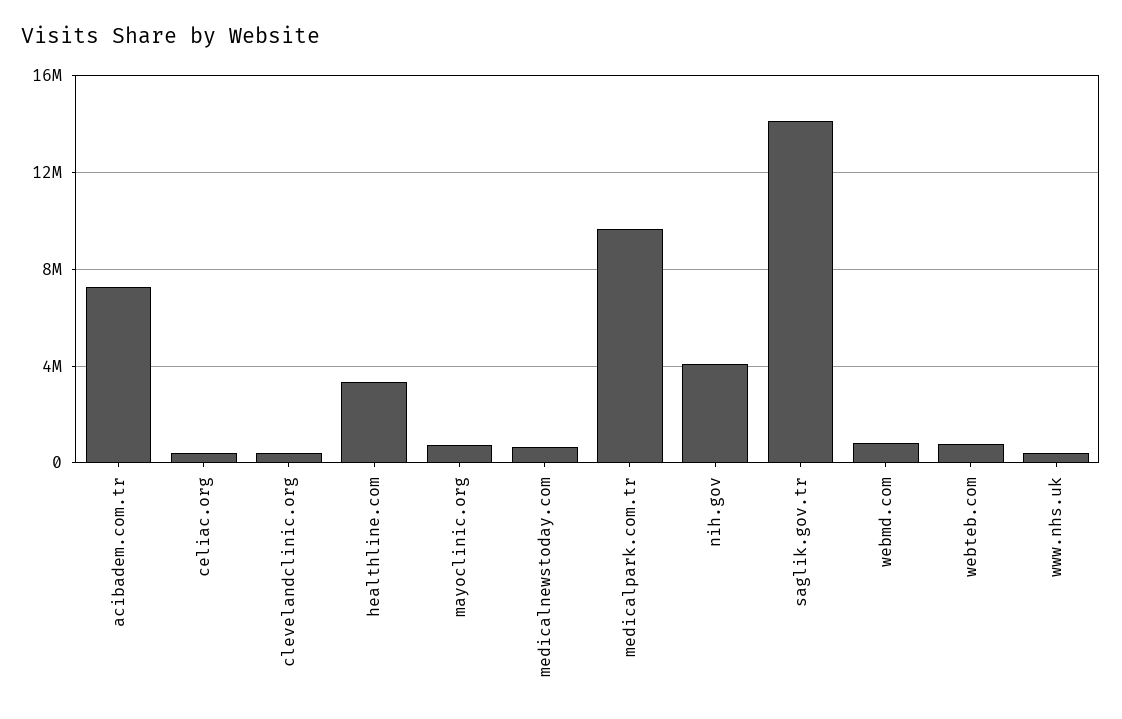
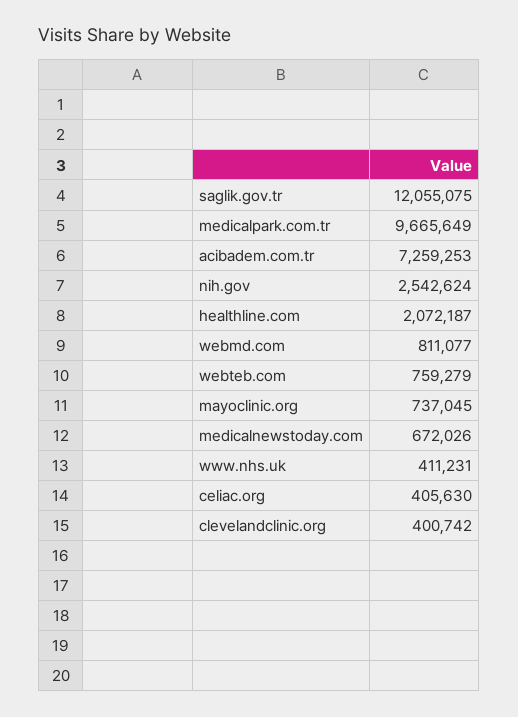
healthline.com: 3500000 -> 2072187
nih.gov: 4000000 -> 2542624
saglik.gov.tr: 14000000 -> 12055075

